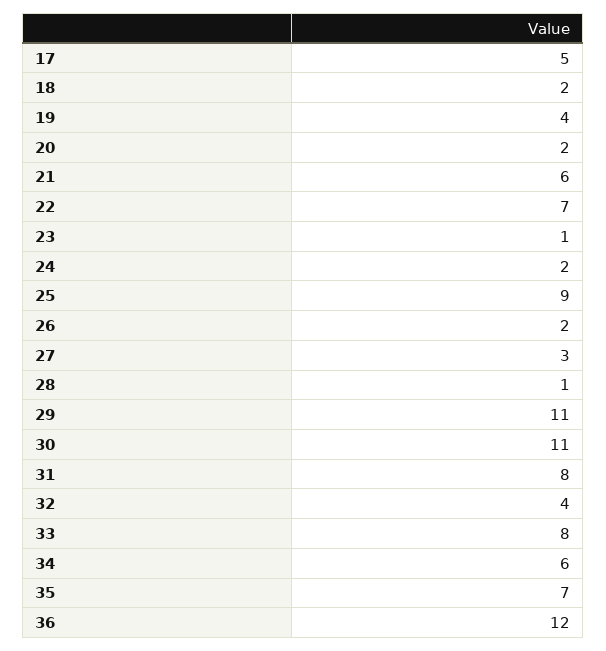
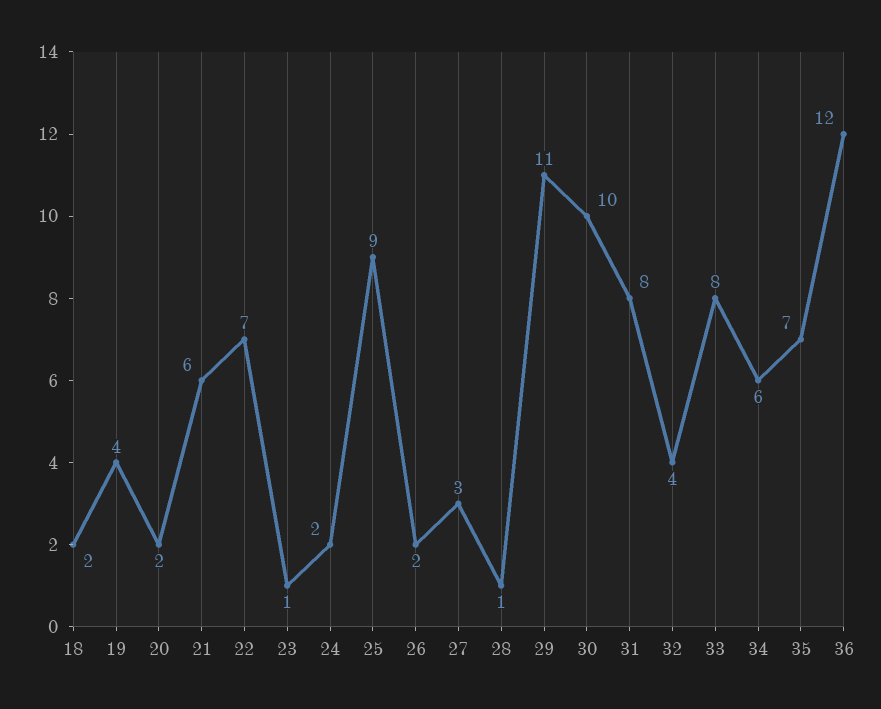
17: 5 -> none
30: 11 -> 10

